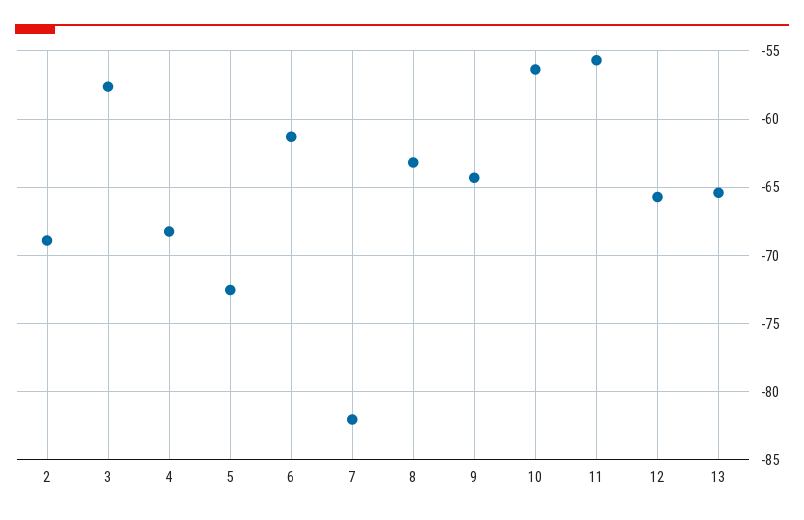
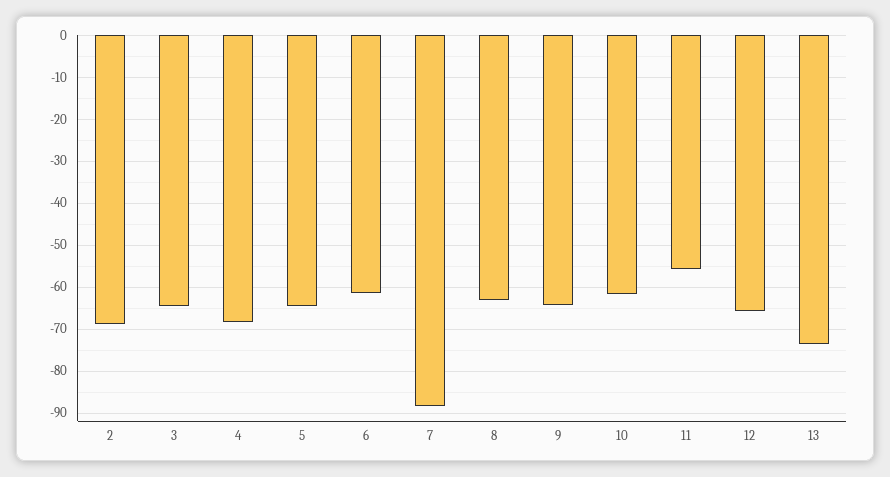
3: -57.5 -> -64
5: -72.5 -> -64
7: -82 -> -88
10: -56.5 -> -62
13: -65.5 -> -74

